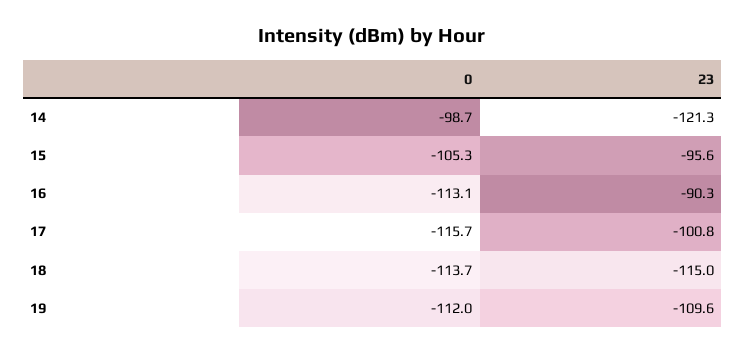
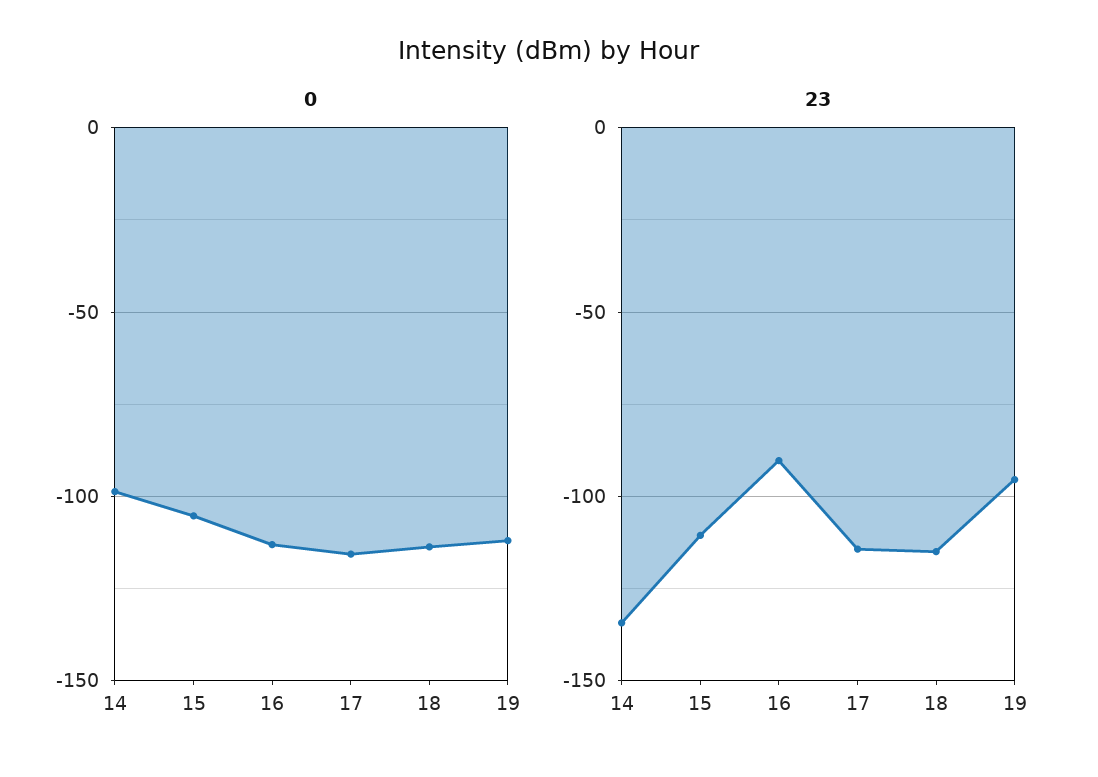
23, 14: -121.3 -> -135
23, 15: -95.6 -> -110
23, 17: -100.8 -> -115
23, 19: -109.6 -> -95

